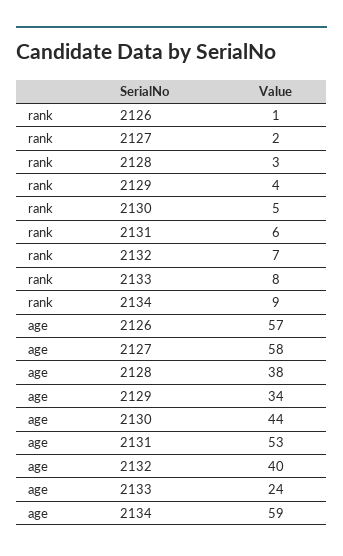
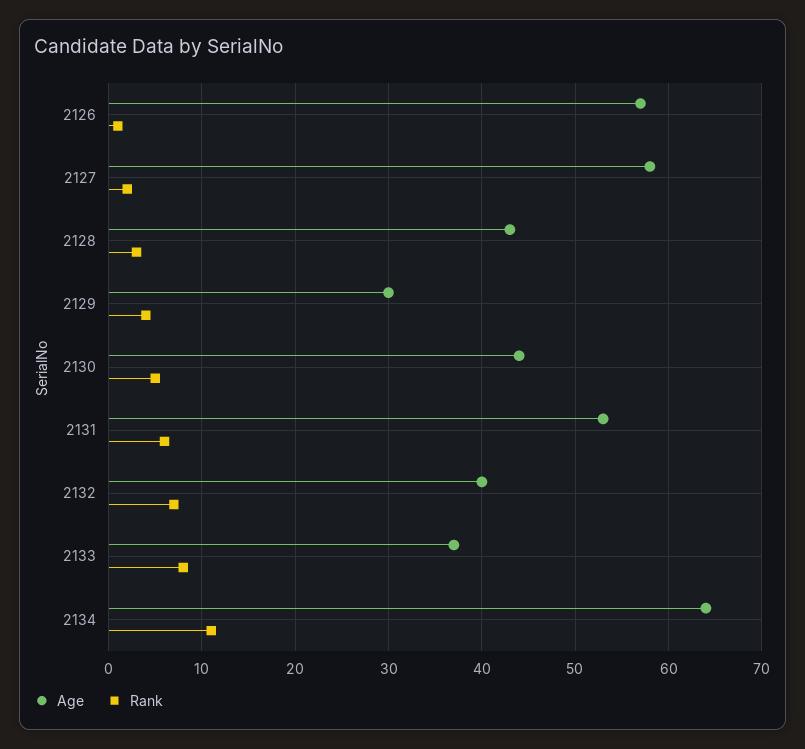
rank, 2134: 9 -> 11
age, 2128: 38 -> 43
age, 2129: 34 -> 30
age, 2133: 24 -> 37
age, 2134: 59 -> 64

